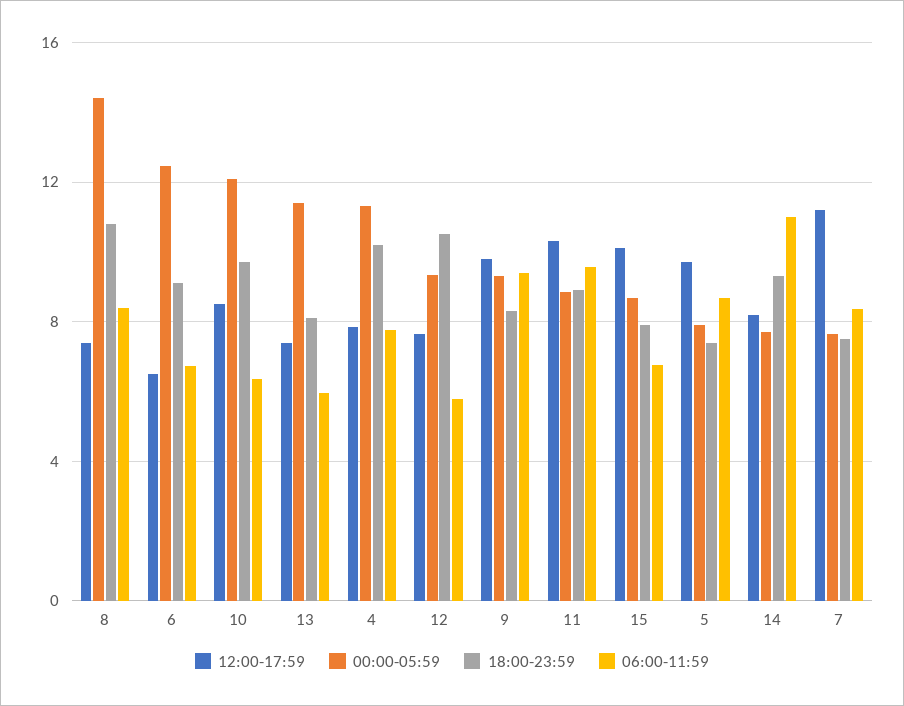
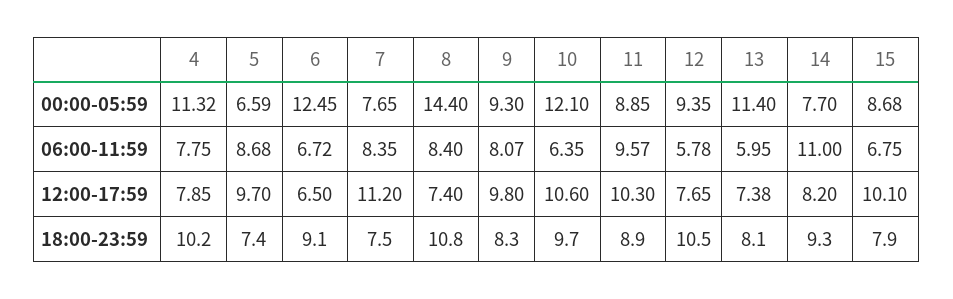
12:00-17:59, 10: 8.5 -> 10.6
06:00-11:59, 9: 9.5 -> 8.07
00:00-05:59, 5: 8 -> 6.59

